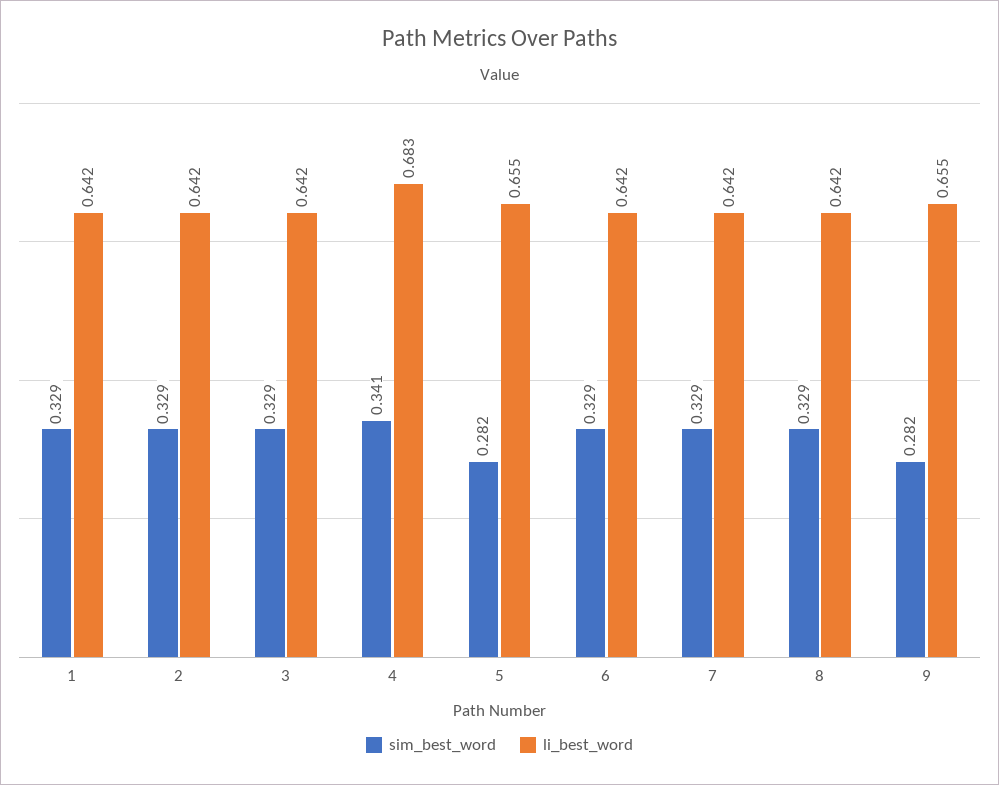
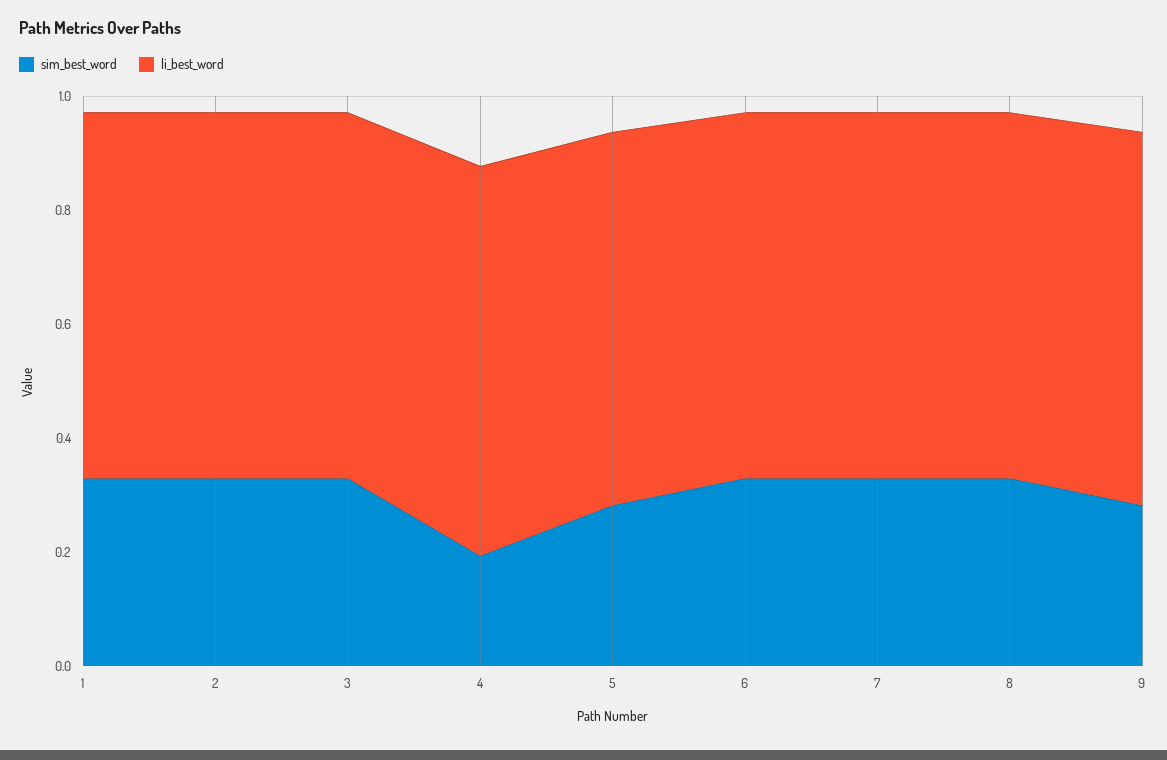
sim_best_word, 4: 0.341 -> 0.2

